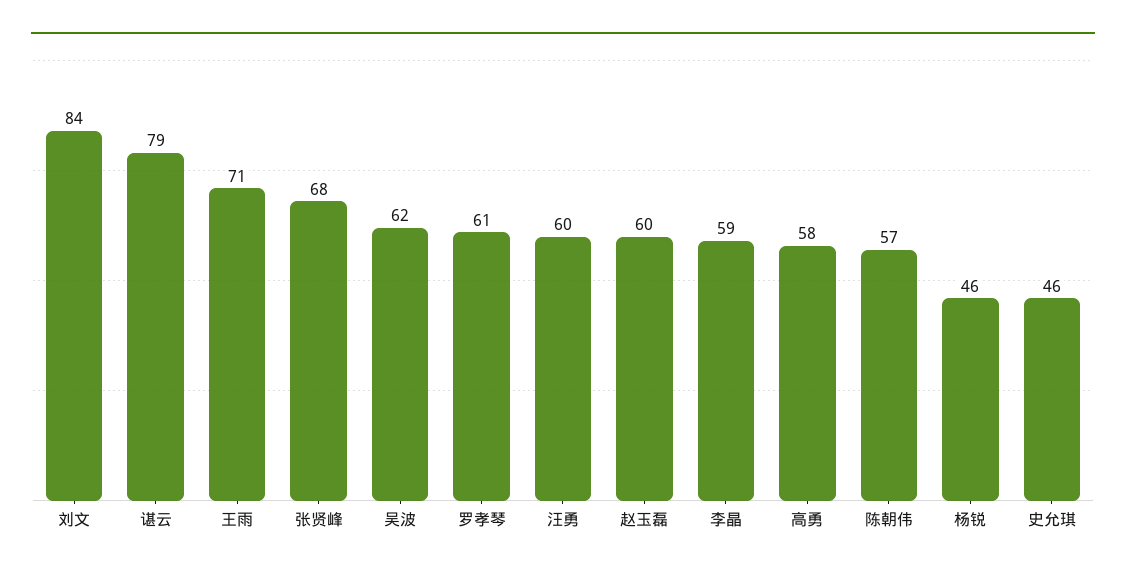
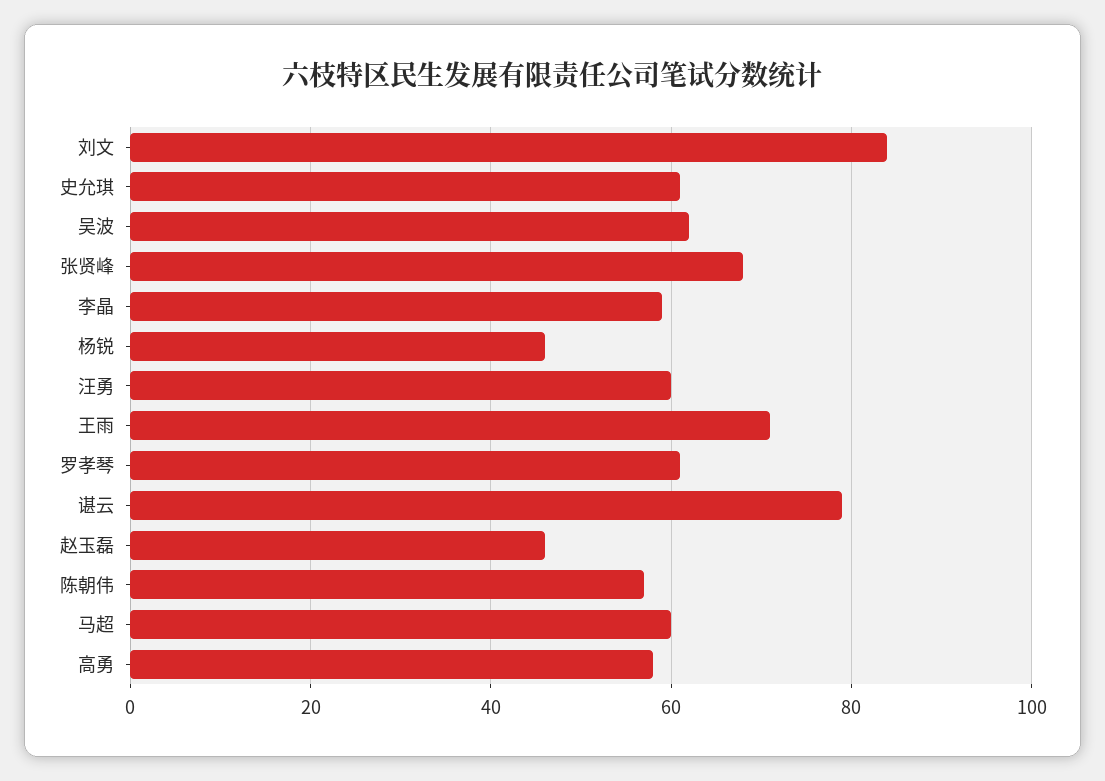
赵玉磊: 60 -> 45
史允琪: 46 -> 60
马超: none -> 60

